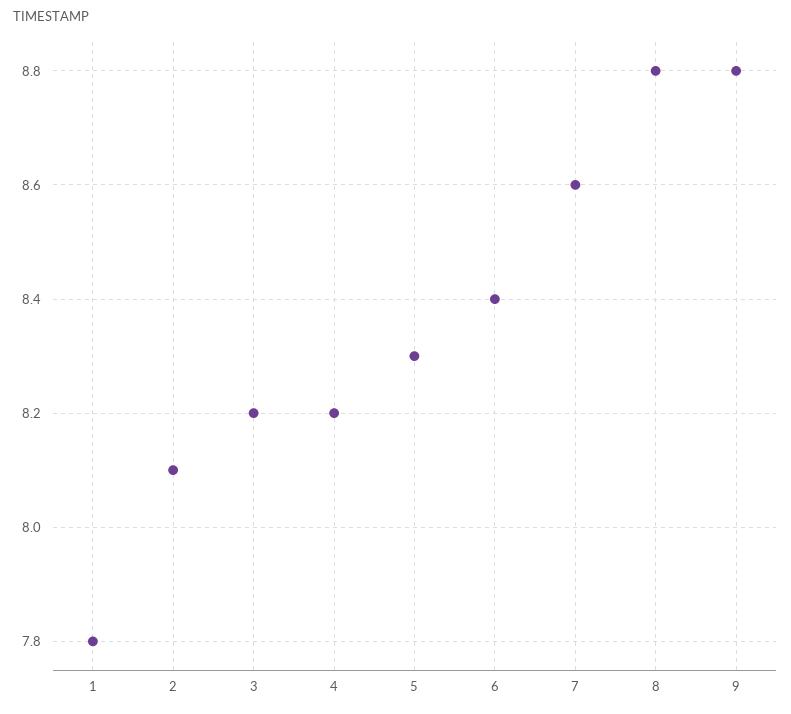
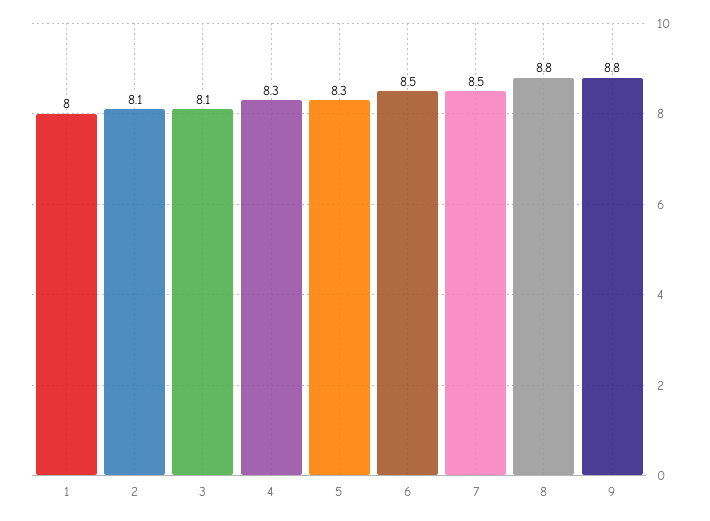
1: 7.8 -> 8
3: 8.2 -> 8.1
4: 8.2 -> 8.3
6: 8.4 -> 8.5
7: 8.6 -> 8.5

